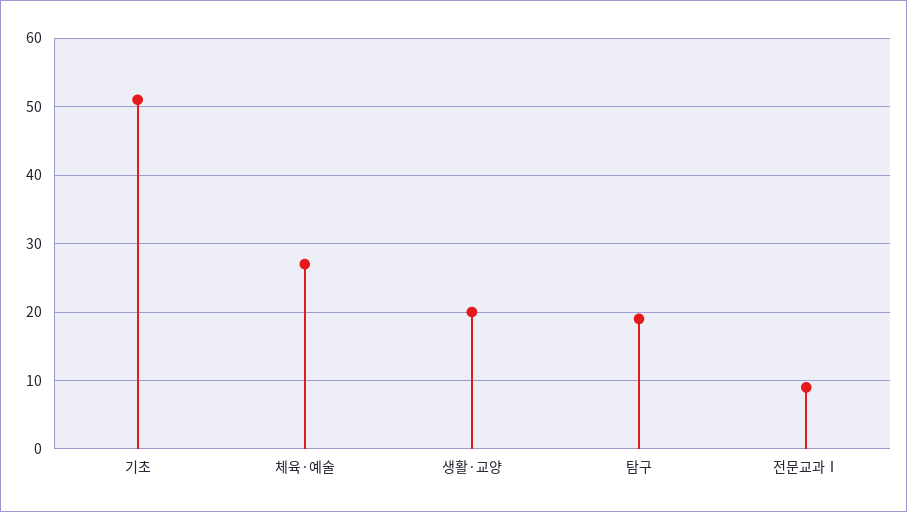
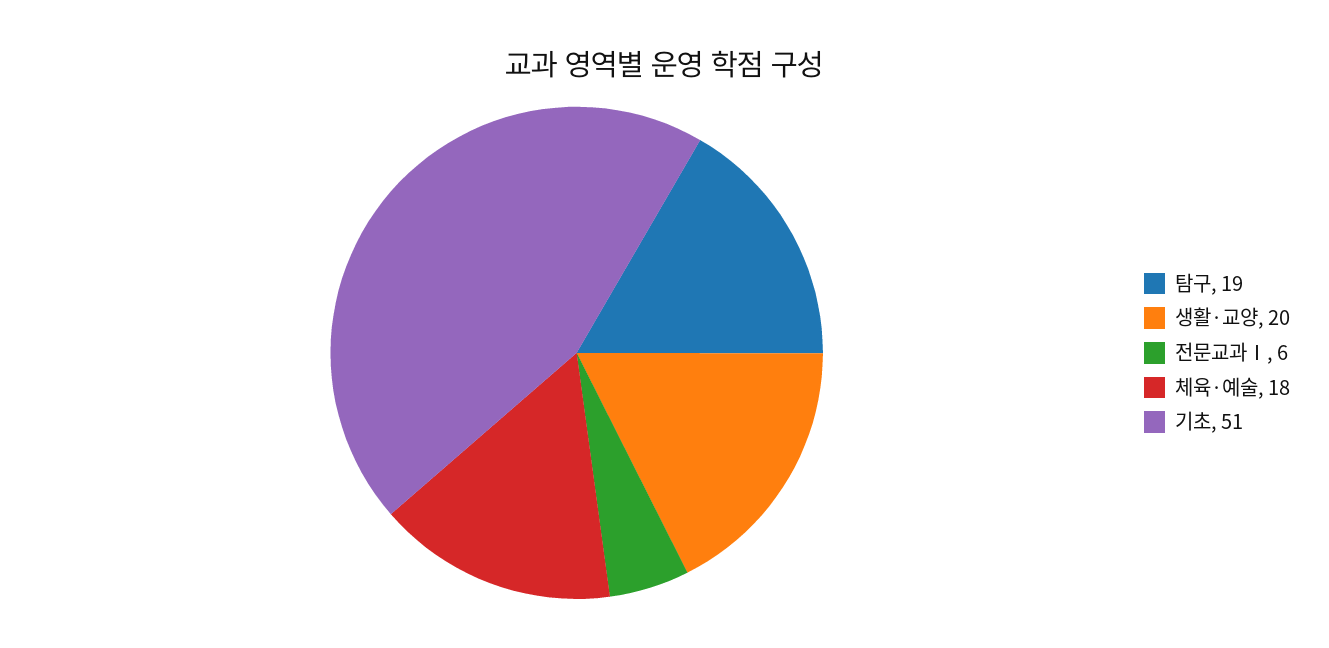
체육·예술: 27 -> 18
전문교과Ⅰ: 9 -> 6

